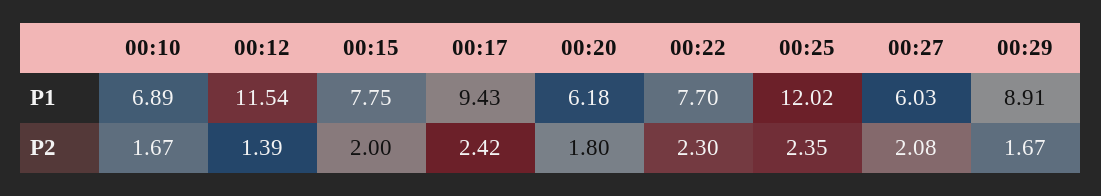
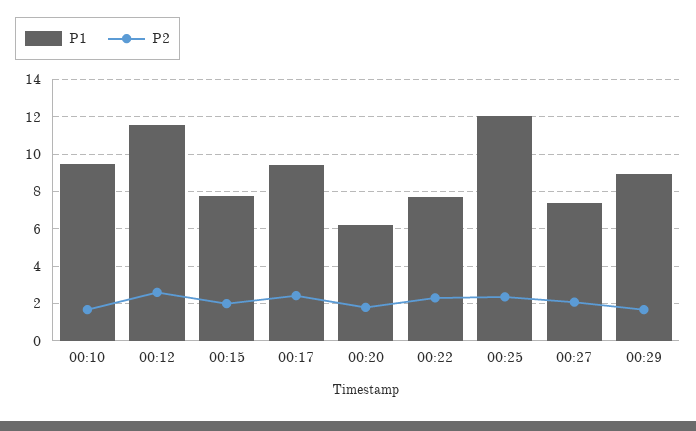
P1, 00:10: 6.89 -> 9.5
P1, 00:27: 6.03 -> 7.5
P2, 00:12: 1.39 -> 2.5

